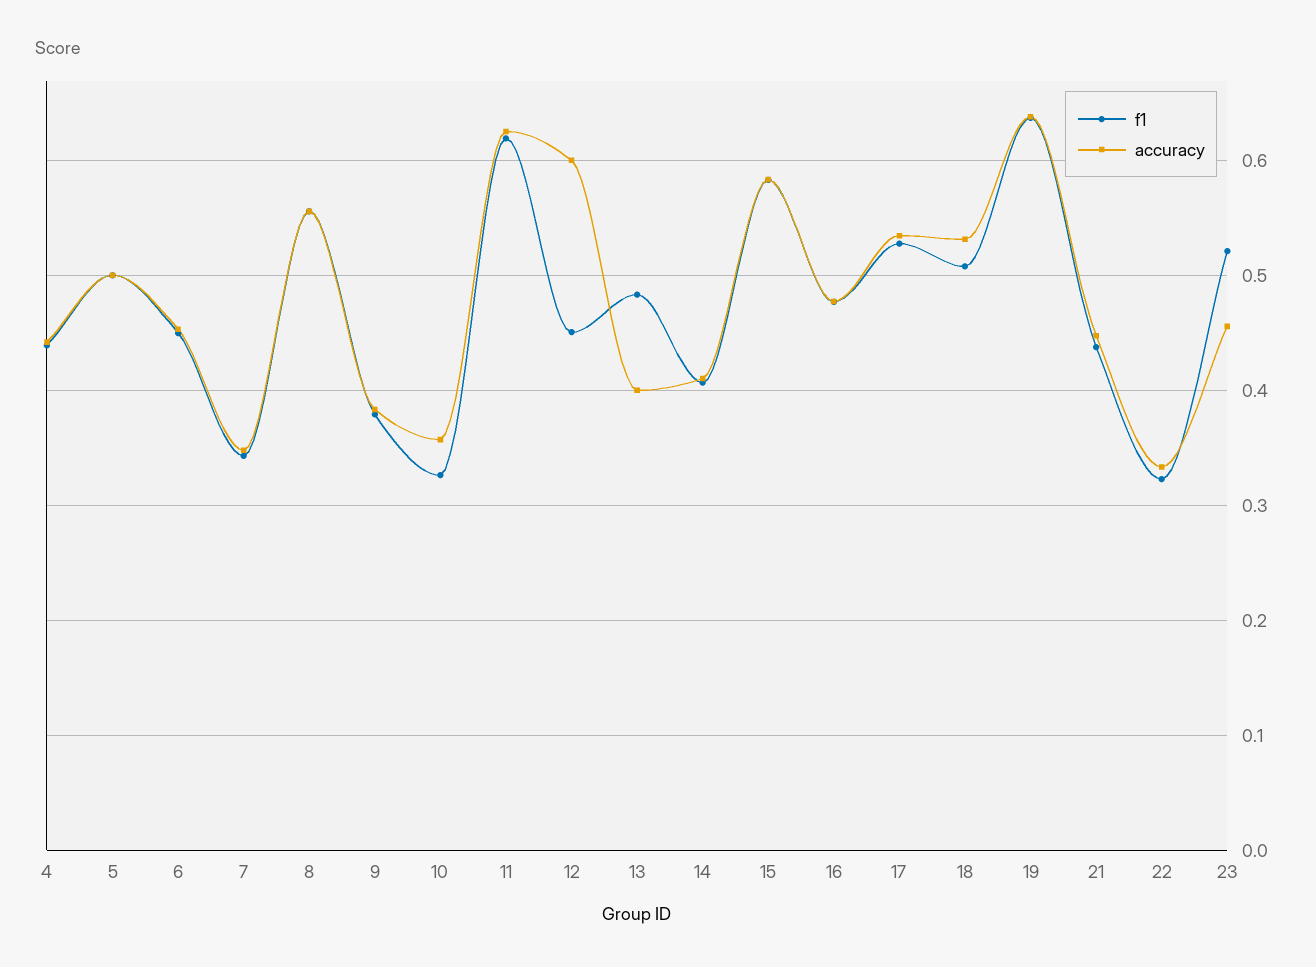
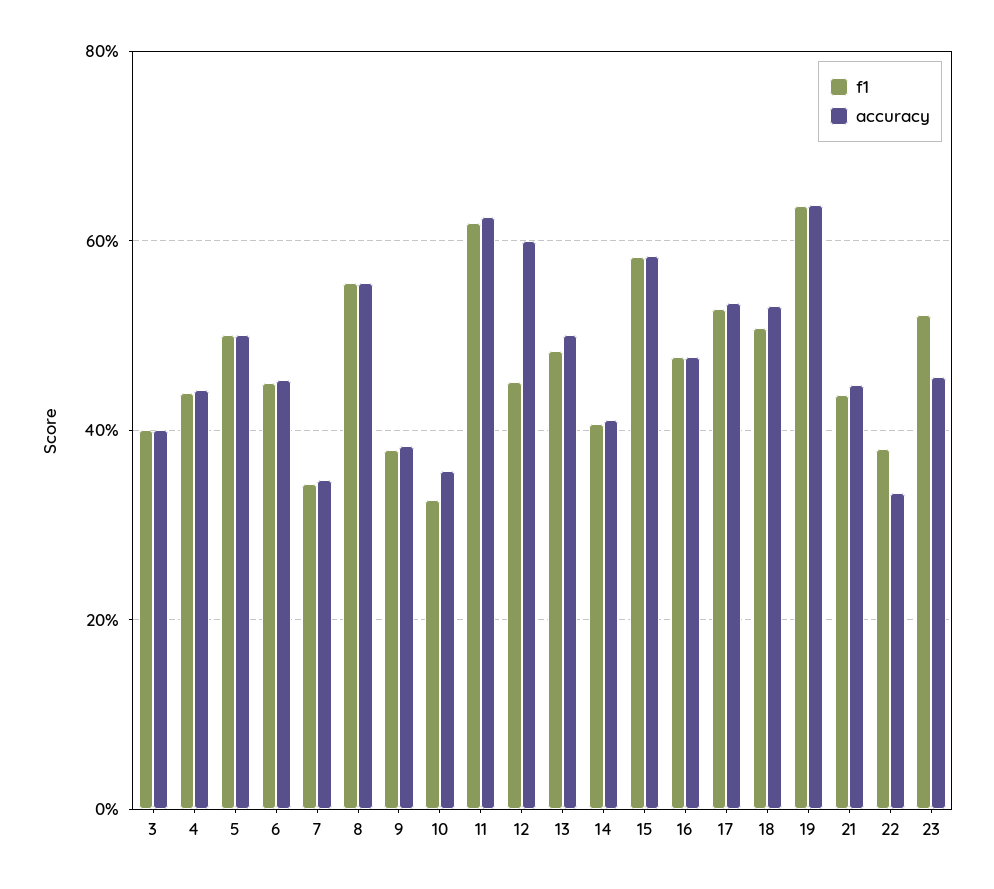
accuracy, 13: 0.4 -> 0.5
f1, 22: 0.32 -> 0.38
f1, 3: none -> 0.4
accuracy, 3: none -> 0.4

